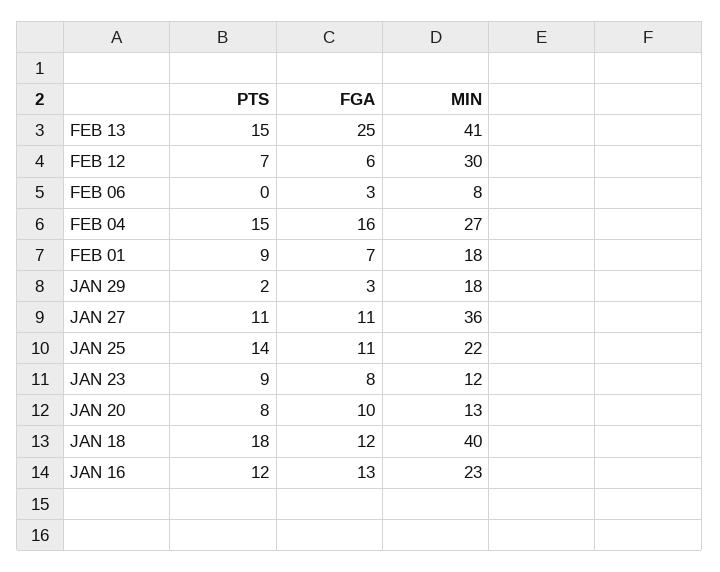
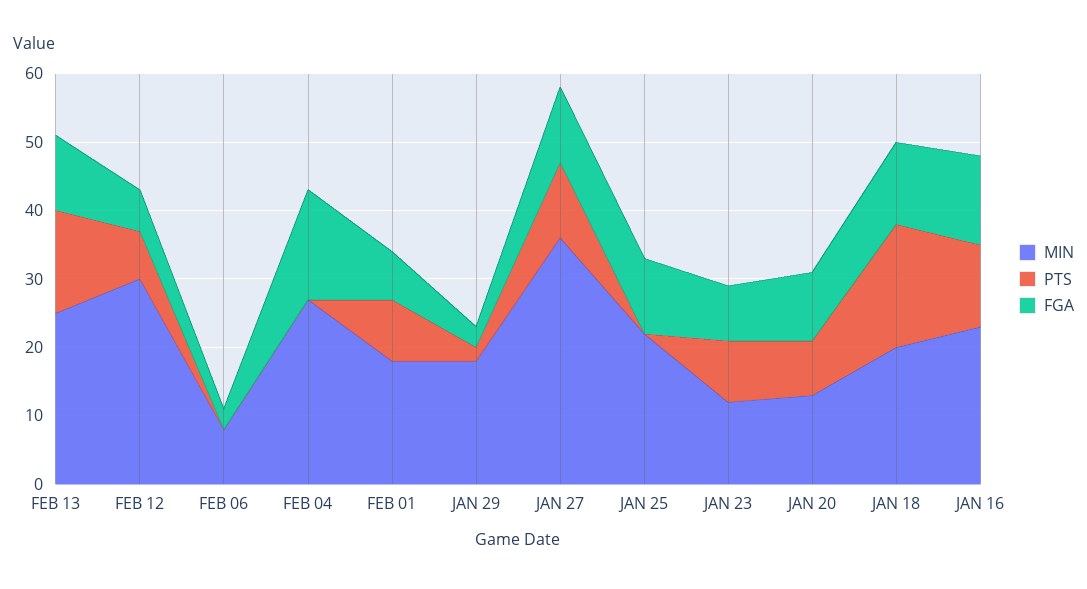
FGA, FEB 13: 25 -> 10
MIN, FEB 13: 41 -> 25
PTS, FEB 04: 15 -> 0
PTS, JAN 25: 14 -> 0
MIN, JAN 18: 40 -> 20

